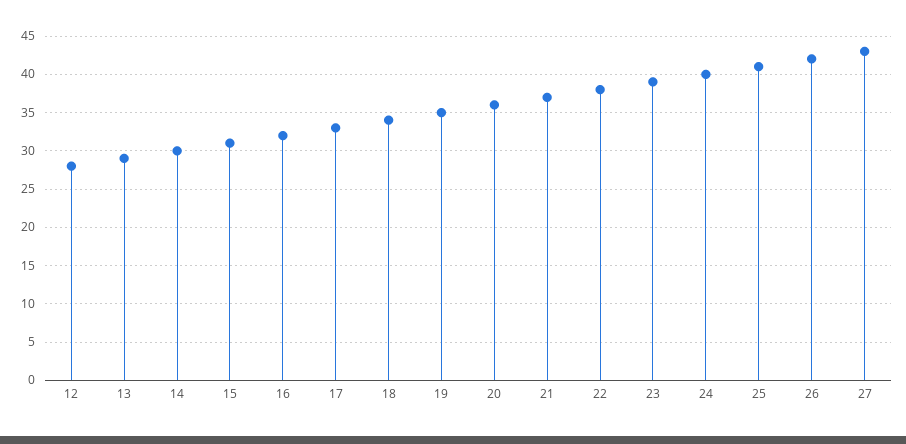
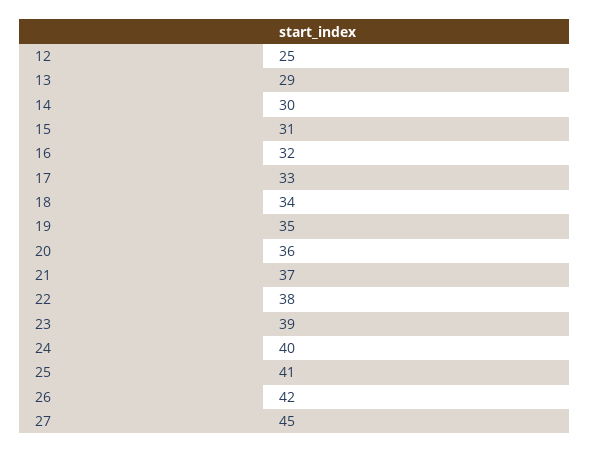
12: 28 -> 25
27: 43 -> 45

